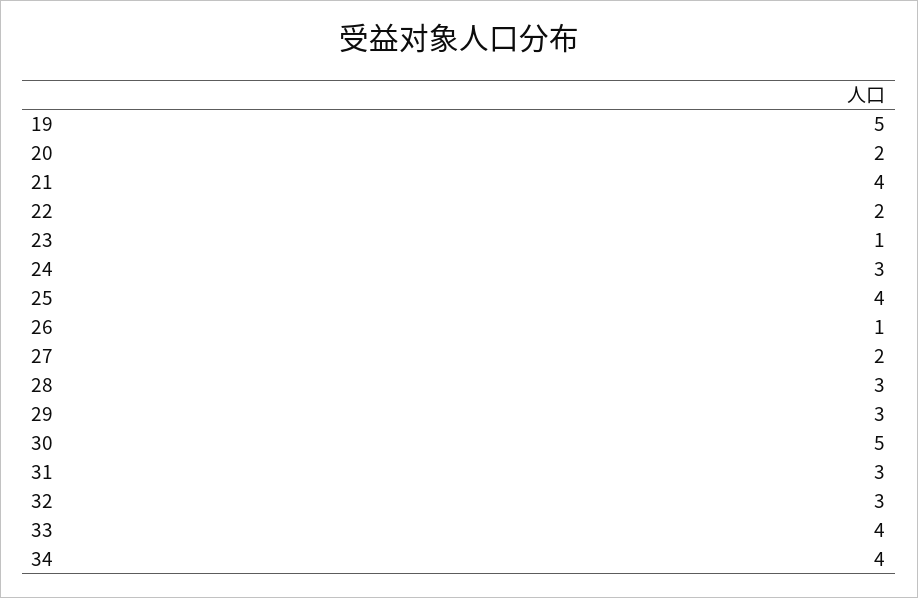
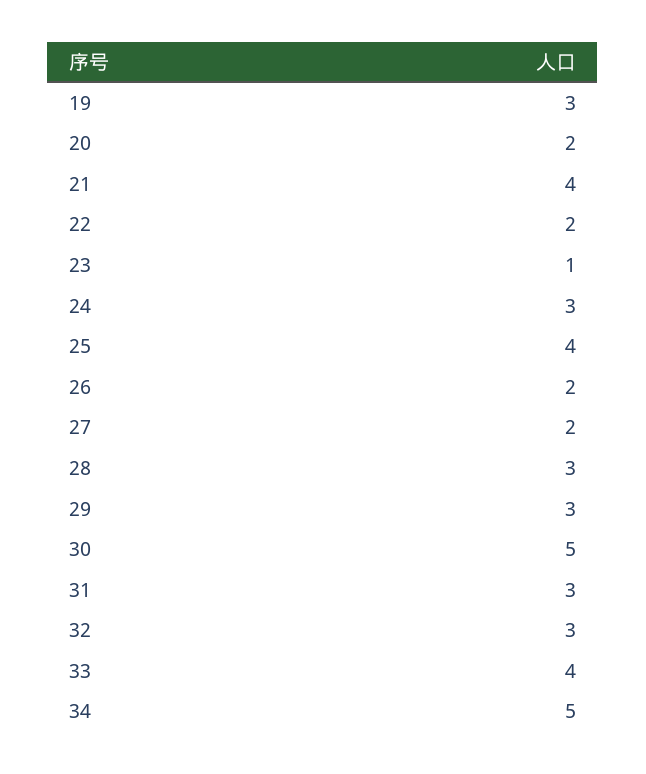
19: 5 -> 3
26: 1 -> 2
34: 4 -> 5

